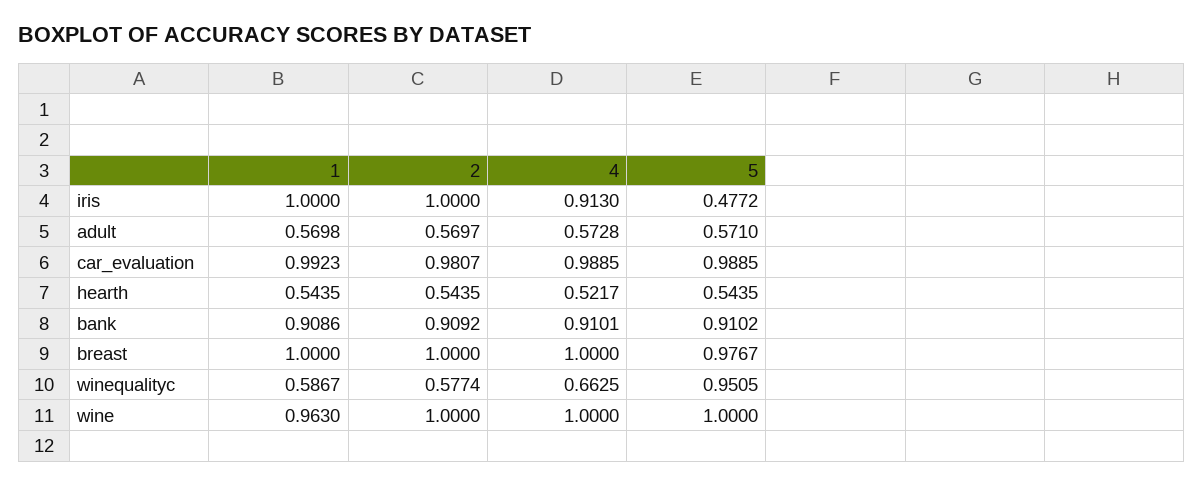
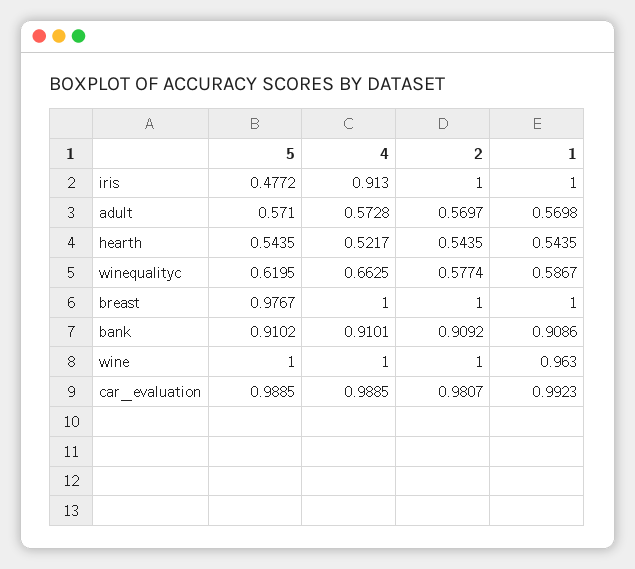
5, winequalityc: 0.9505 -> 0.6195

